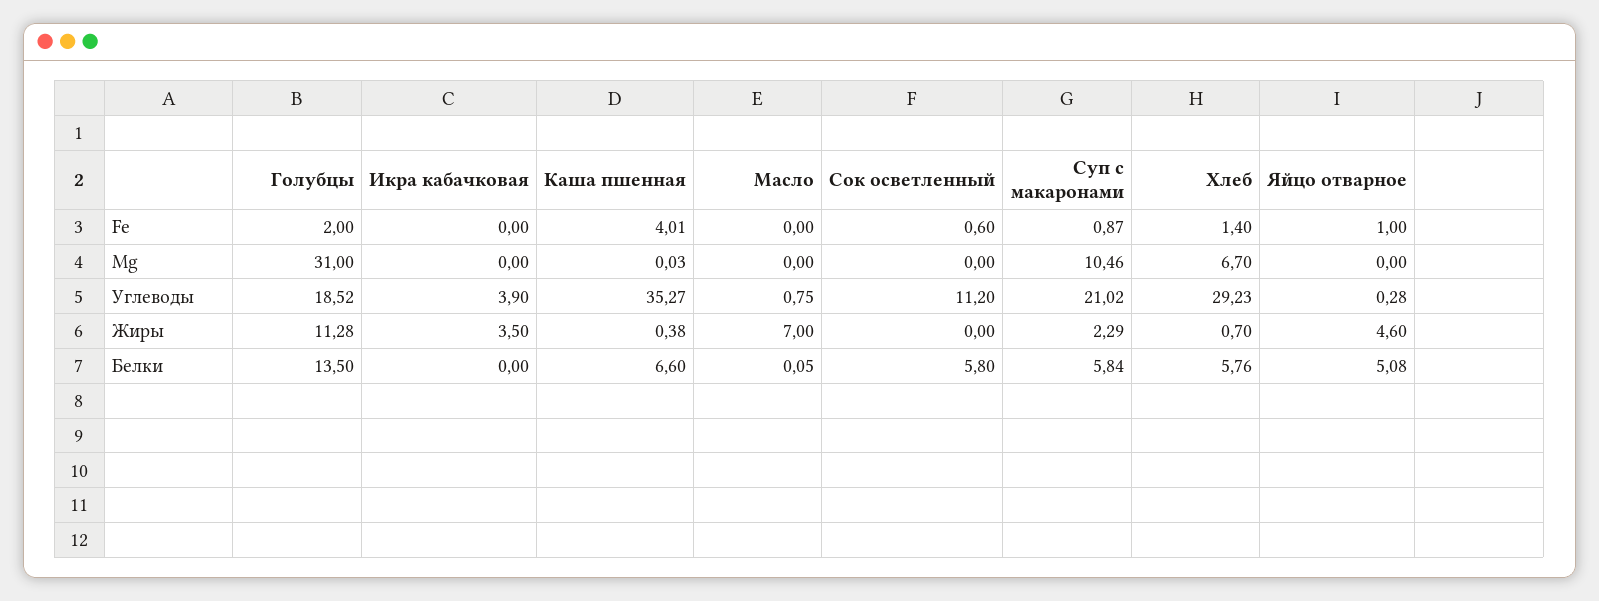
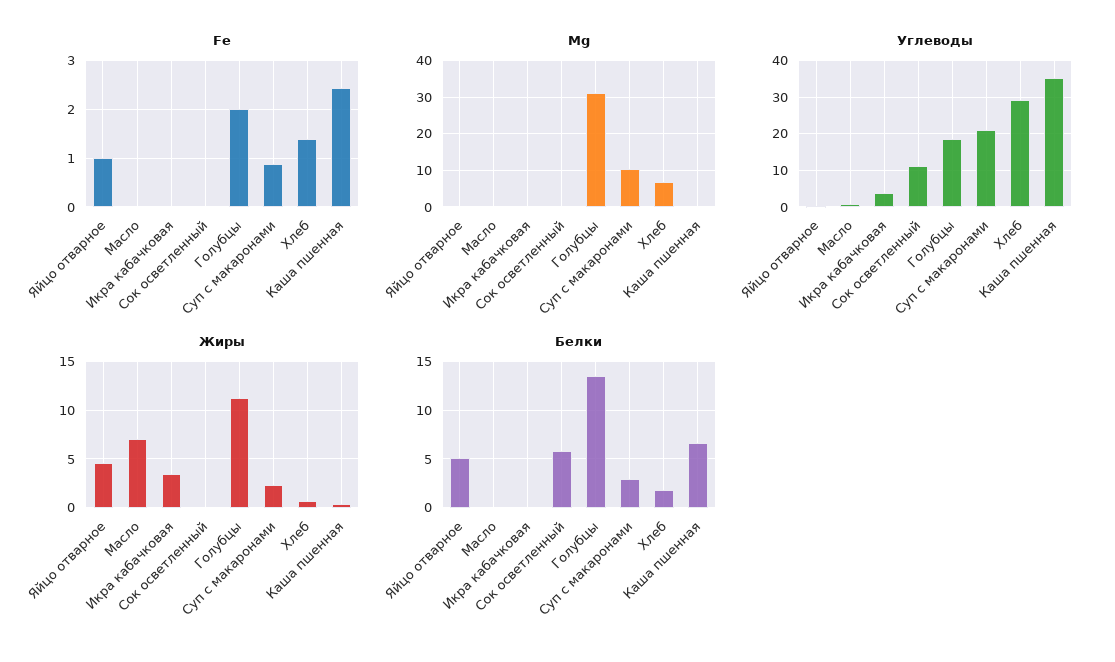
Fe, Каша пшенная: 4.01 -> 2.4
Fe, Сок осветленный: 0.6 -> 0
Белки, Суп с макаронами: 5.84 -> 3
Белки, Хлеб: 5.76 -> 2

